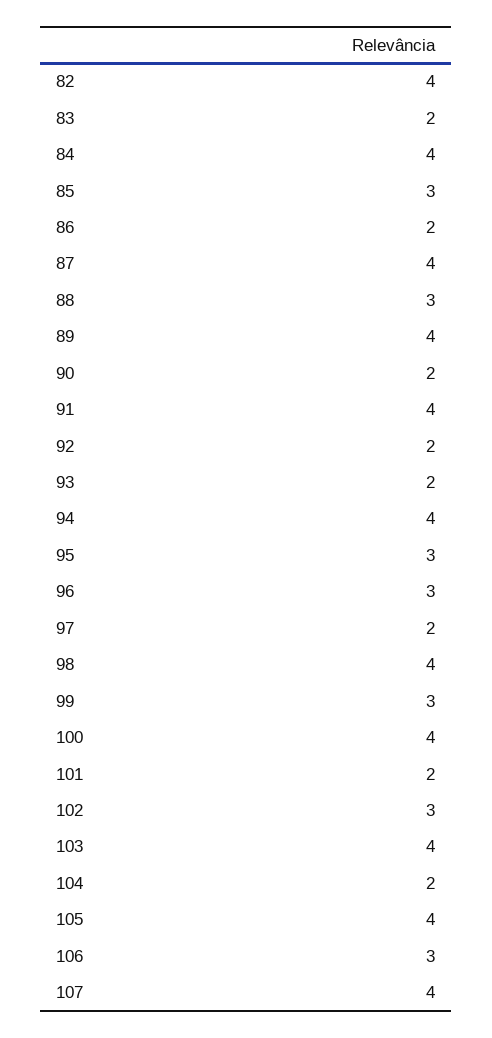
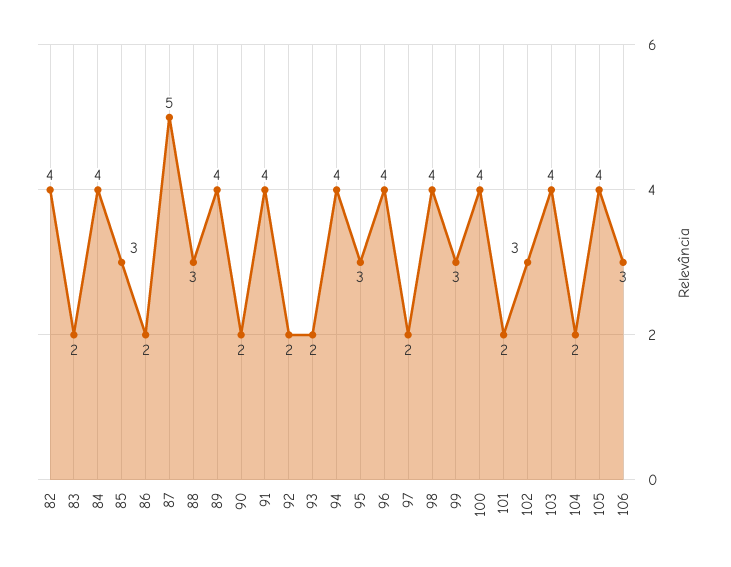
87: 4 -> 5
96: 3 -> 4
107: 4 -> none

